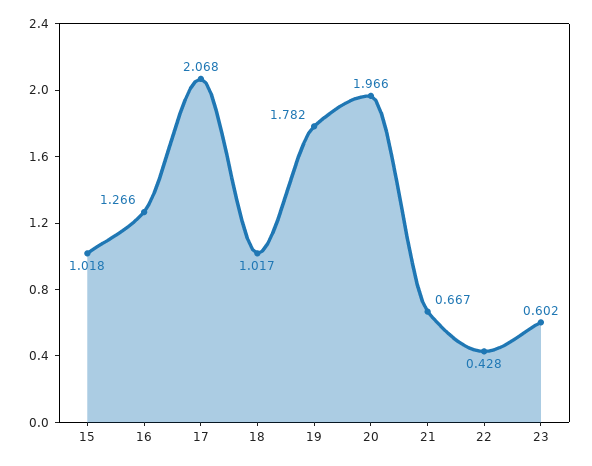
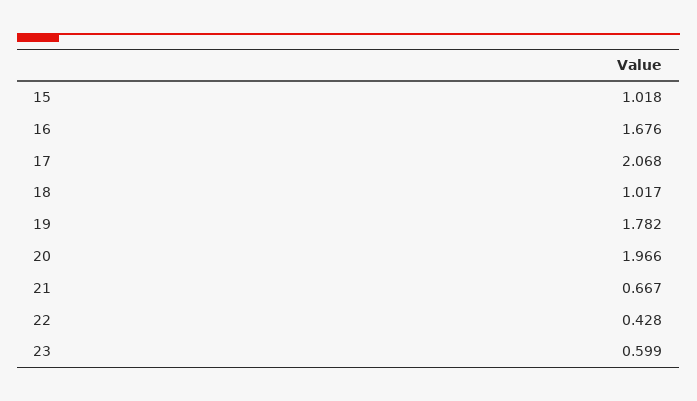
16: 1.266 -> 1.676
23: 0.602 -> 0.599

